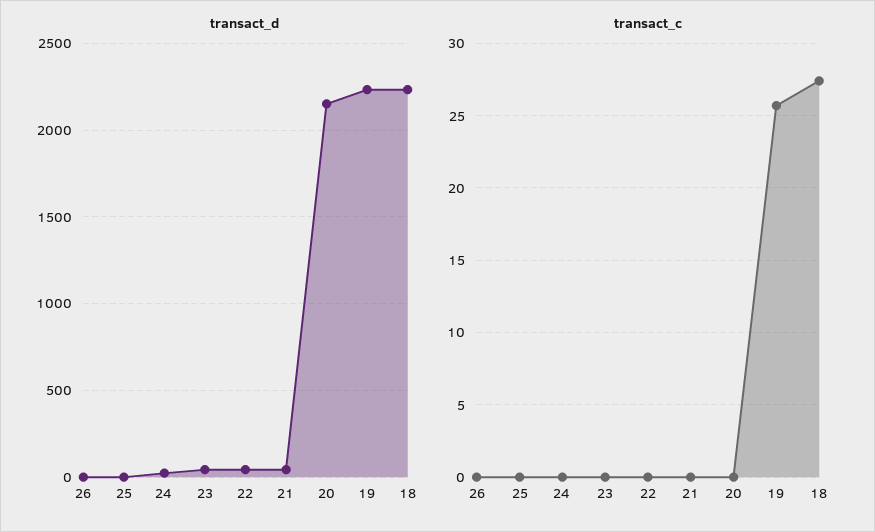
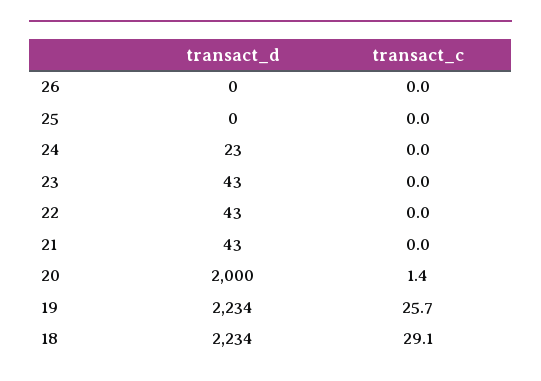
transact_d, 20: 2150 -> 2000
transact_c, 20: 0 -> 1.4
transact_c, 18: 27.5 -> 29.1

